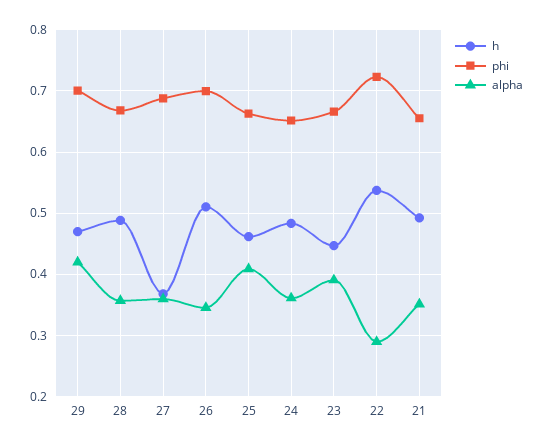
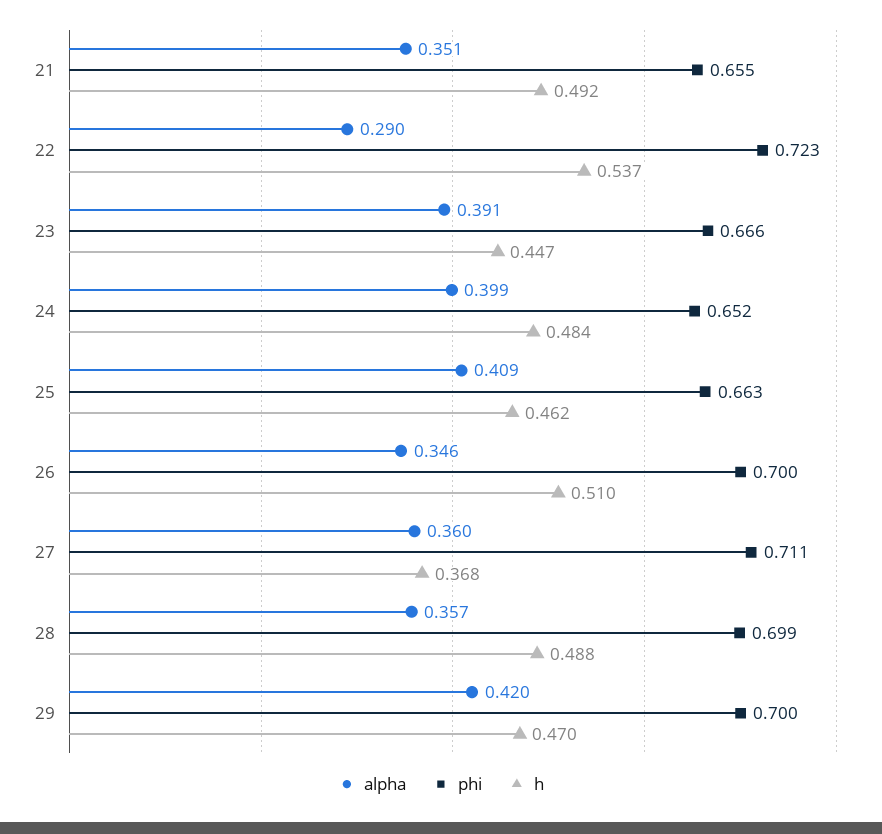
phi, 28: 0.67 -> 0.699
phi, 27: 0.69 -> 0.711
alpha, 24: 0.36 -> 0.399

